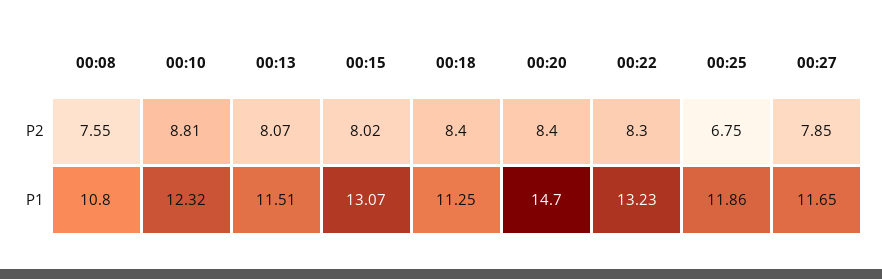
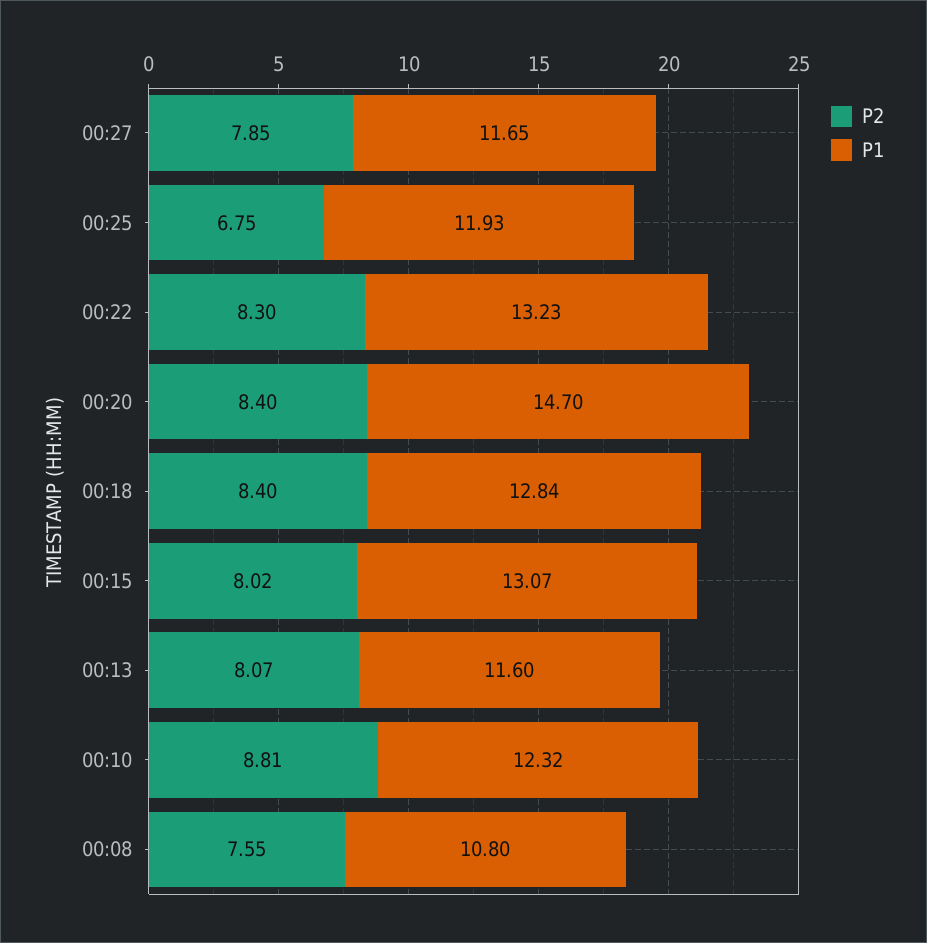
P1, 00:13: 11.51 -> 11.6
P1, 00:18: 11.25 -> 12.84
P1, 00:25: 11.86 -> 11.93

